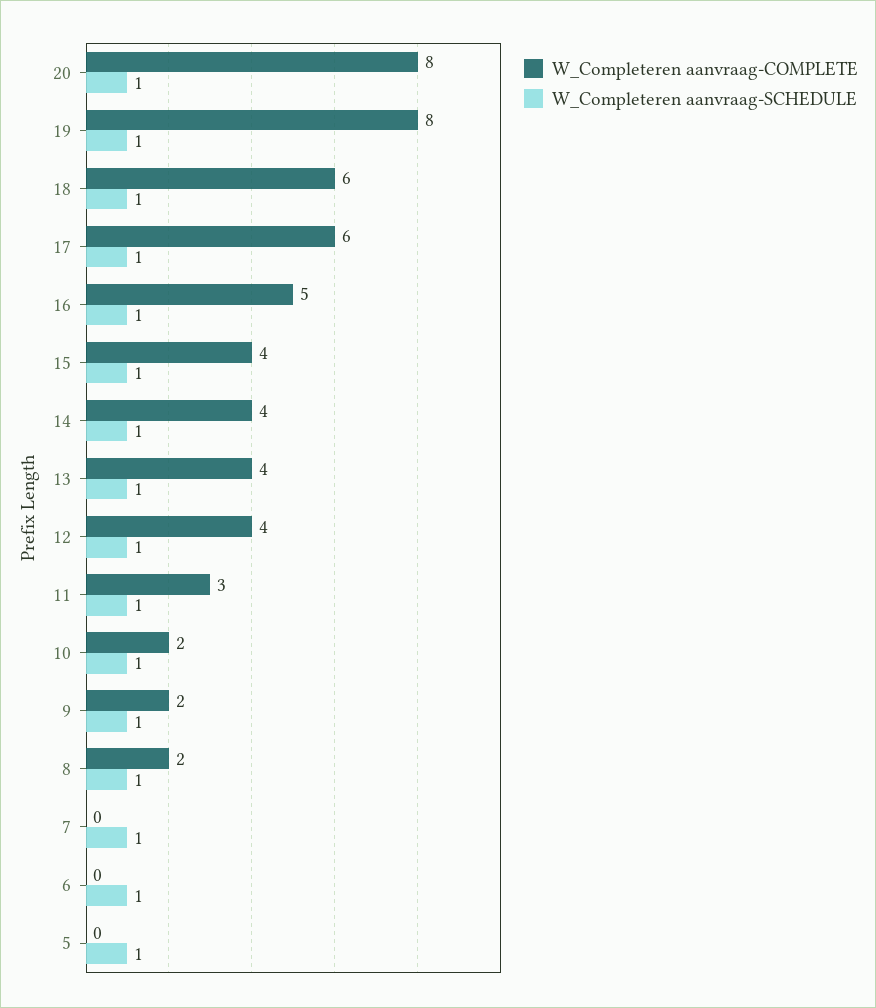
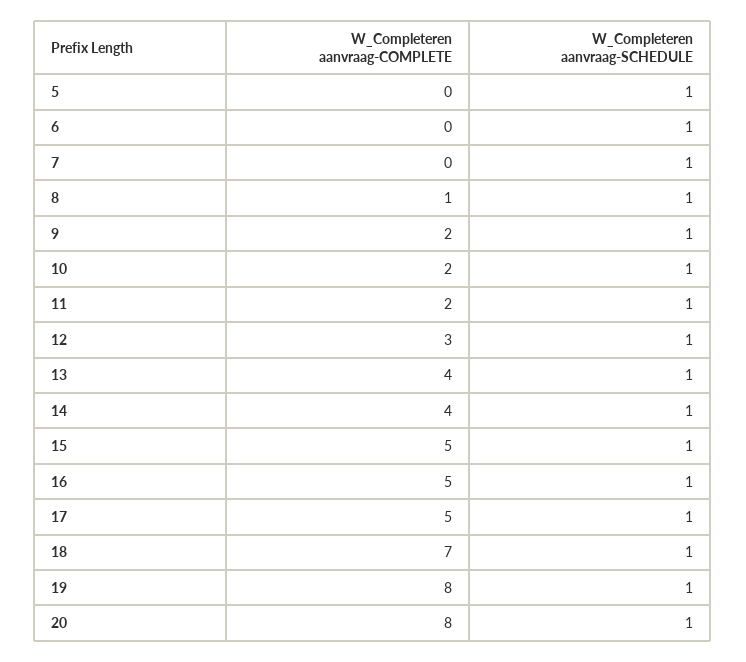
W_Completeren aanvraag-COMPLETE, 18: 6 -> 7
W_Completeren aanvraag-COMPLETE, 17: 6 -> 5
W_Completeren aanvraag-COMPLETE, 15: 4 -> 5
W_Completeren aanvraag-COMPLETE, 12: 4 -> 3
W_Completeren aanvraag-COMPLETE, 11: 3 -> 2
W_Completeren aanvraag-COMPLETE, 8: 2 -> 1

